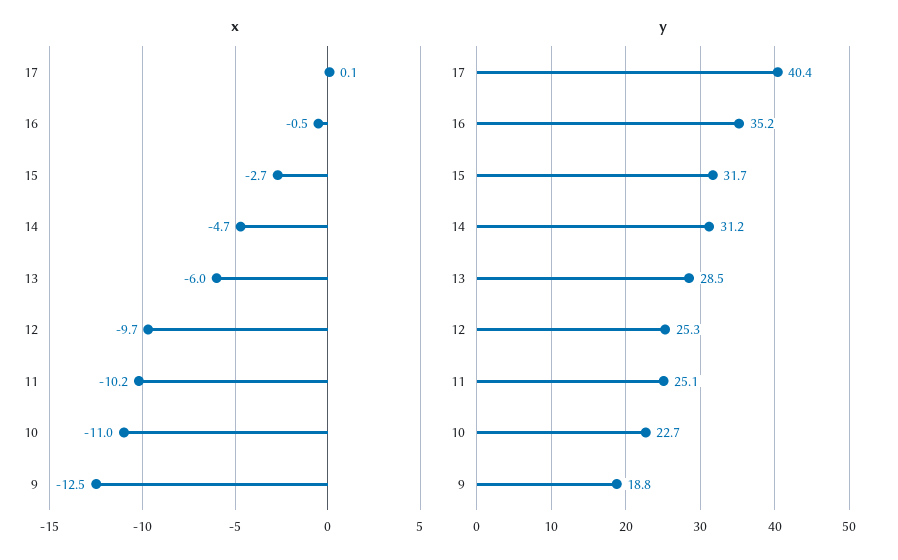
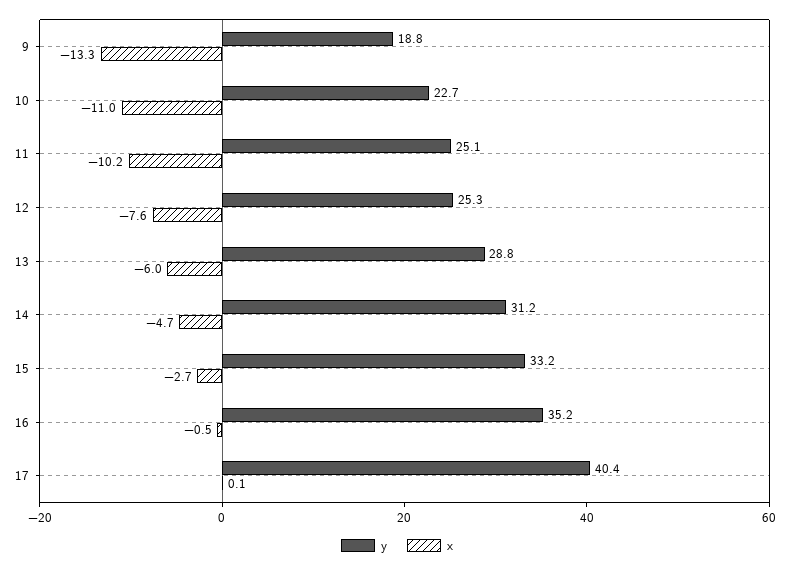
x, 12: -9.7 -> -7.6
x, 9: -12.5 -> -13.3
y, 15: 31.7 -> 33.2
y, 13: 28.5 -> 28.8

